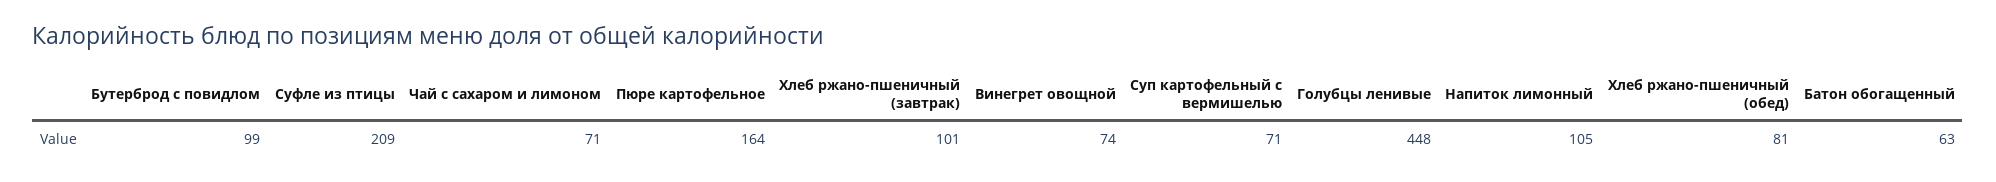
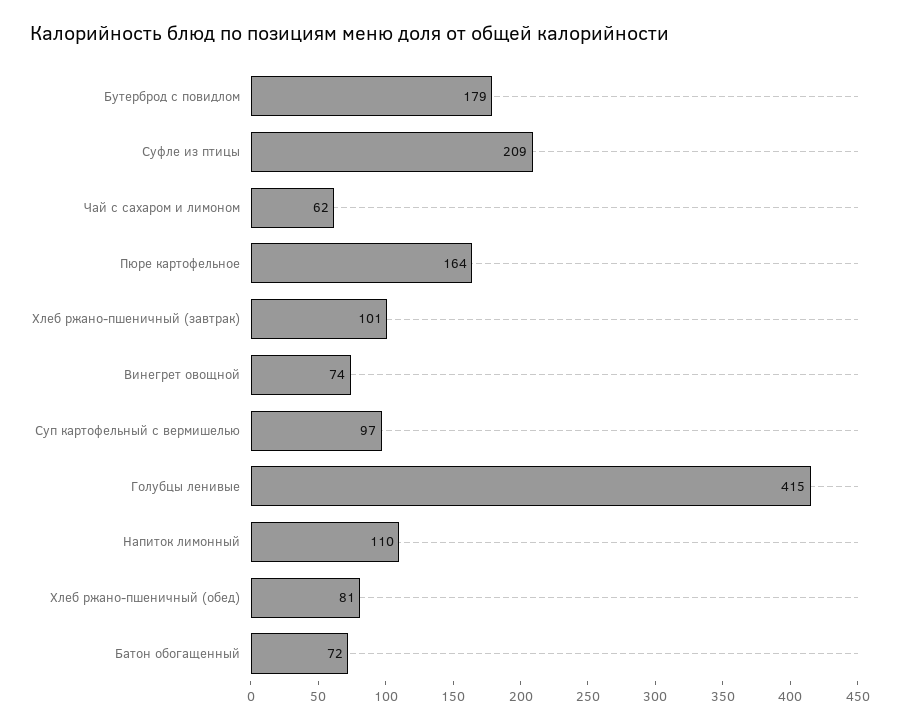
Бутерброд с повидлом: 99 -> 179
Чай с сахаром и лимоном: 71 -> 62
Суп картофельный с вермишелью: 71 -> 97
Голубцы ленивые: 448 -> 415
Напиток лимонный: 105 -> 110
Батон обогащенный: 63 -> 72

